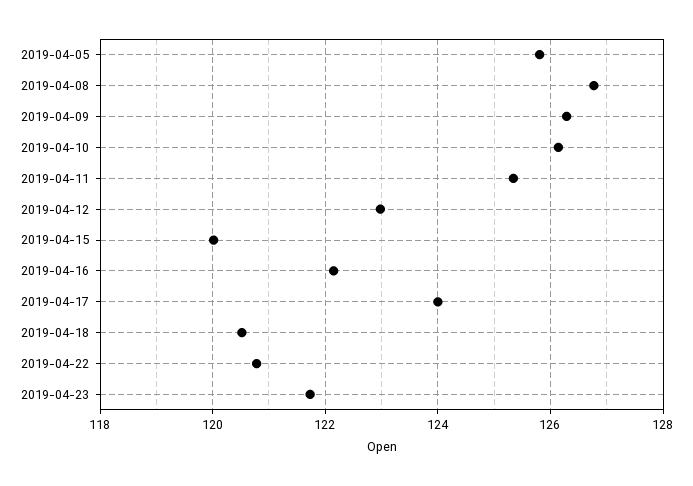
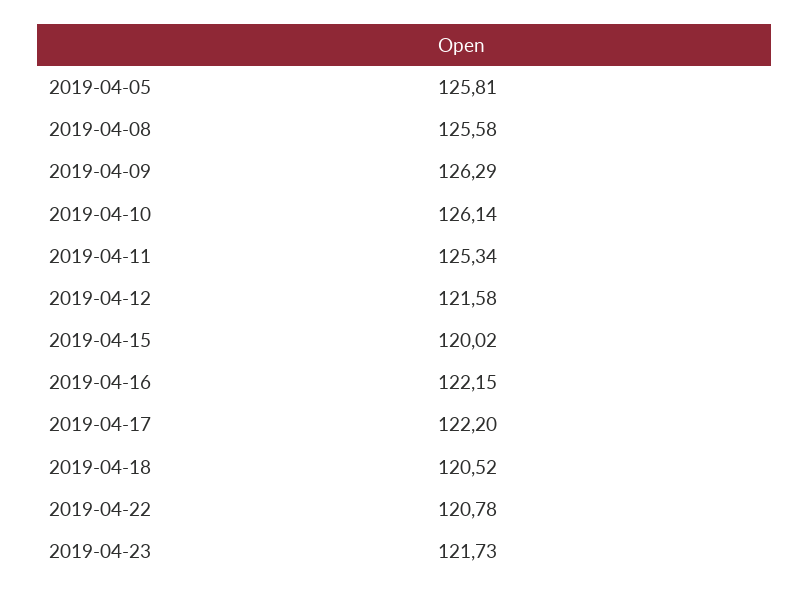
2019-04-08: 126.8 -> 125.58
2019-04-12: 123 -> 121.58
2019-04-17: 124 -> 122.2

